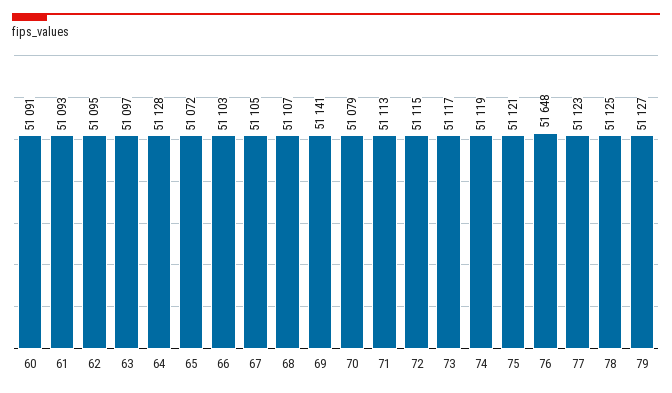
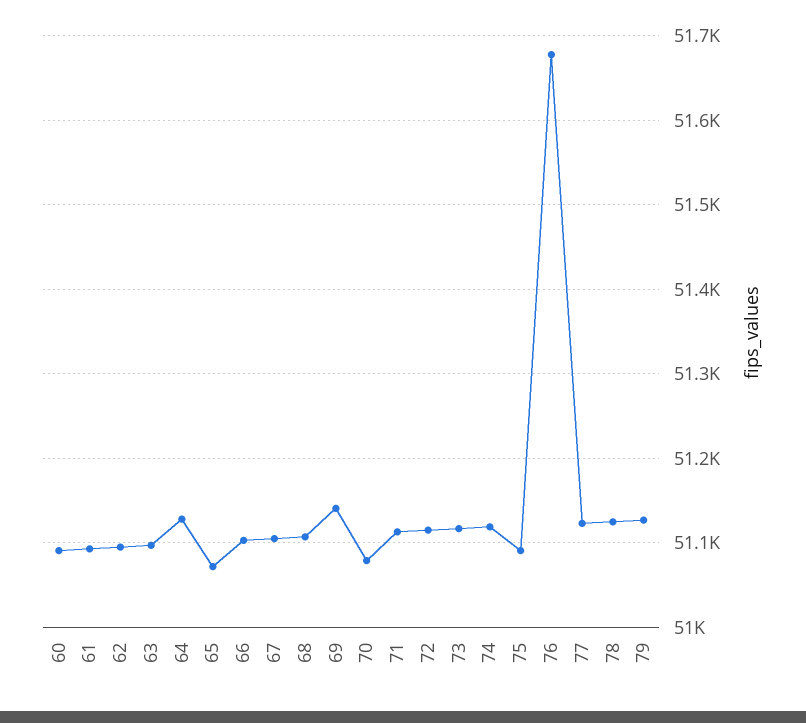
75: 51121 -> 51090
76: 51648 -> 51680

